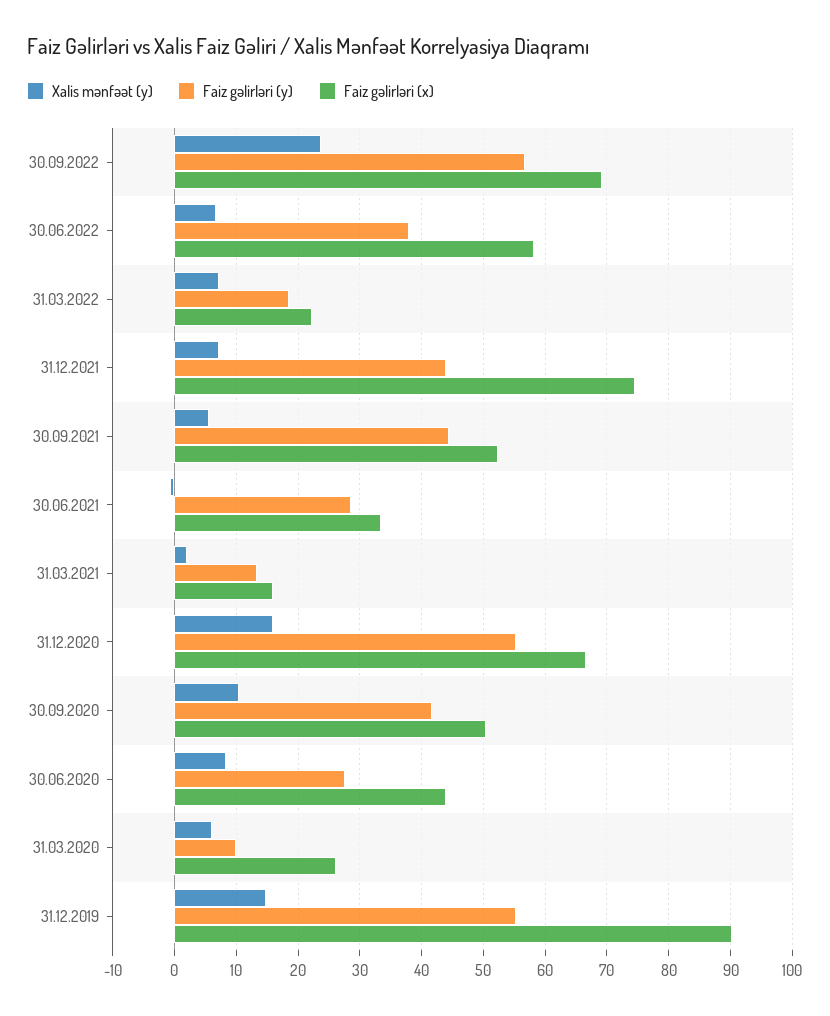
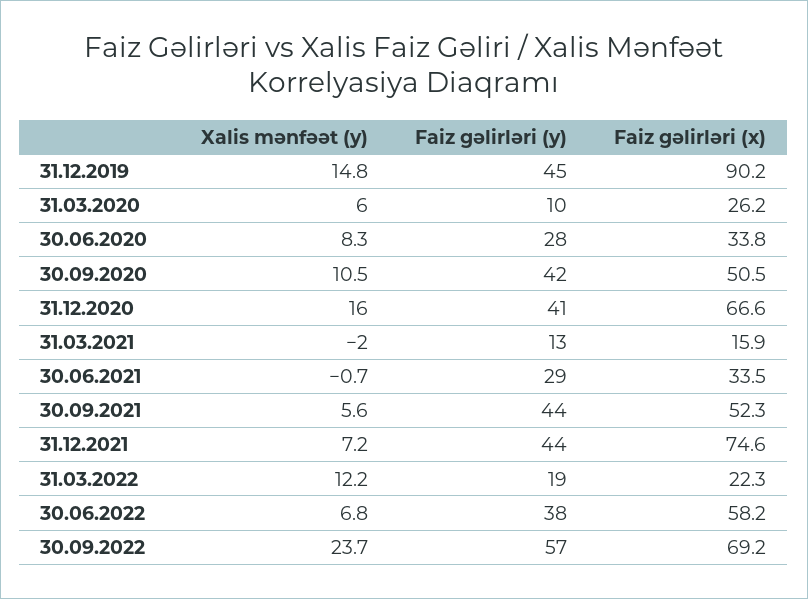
Xalis mənfəət (y), 31.03.2022: 7 -> 12.2
Xalis mənfəət (y), 31.03.2021: 2 -> -2
Faiz gəlirləri (y), 31.12.2020: 55 -> 41
Faiz gəlirləri (x), 30.06.2020: 44 -> 33.8
Faiz gəlirləri (y), 31.12.2019: 55 -> 45

